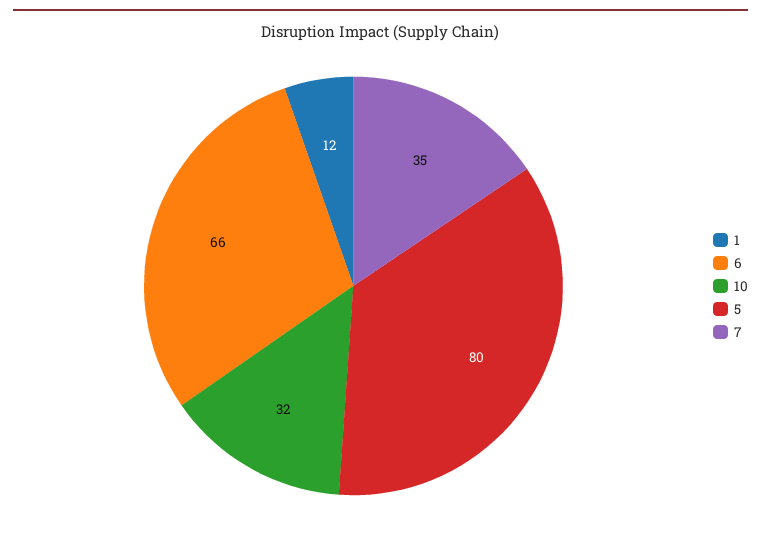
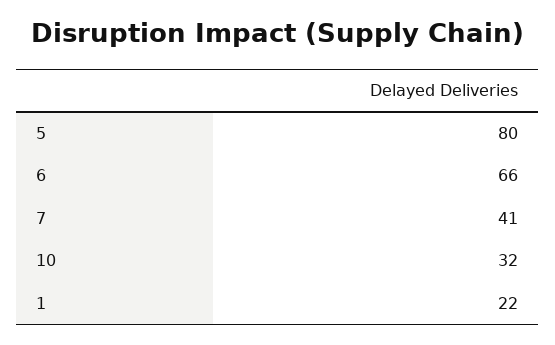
1: 12 -> 22
7: 35 -> 41

